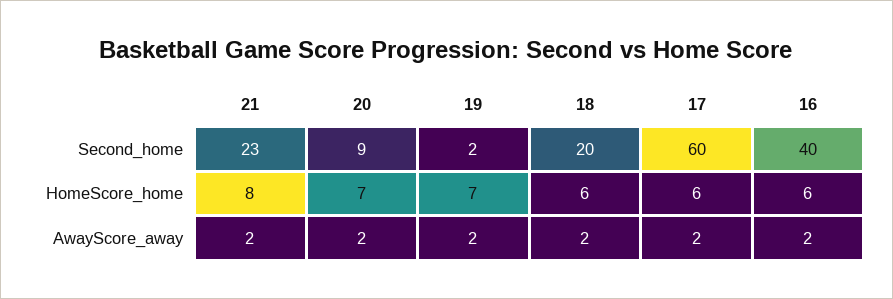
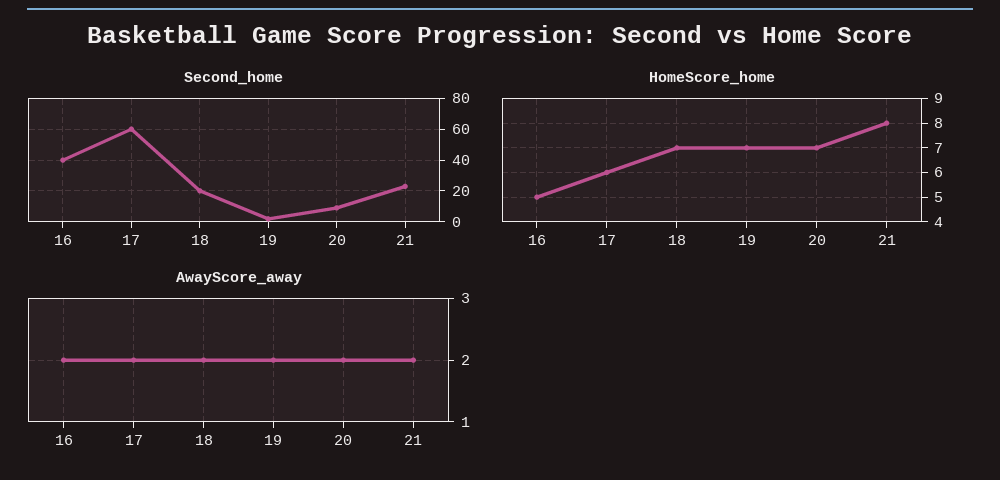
HomeScore_home, 18: 6 -> 7
HomeScore_home, 16: 6 -> 5

